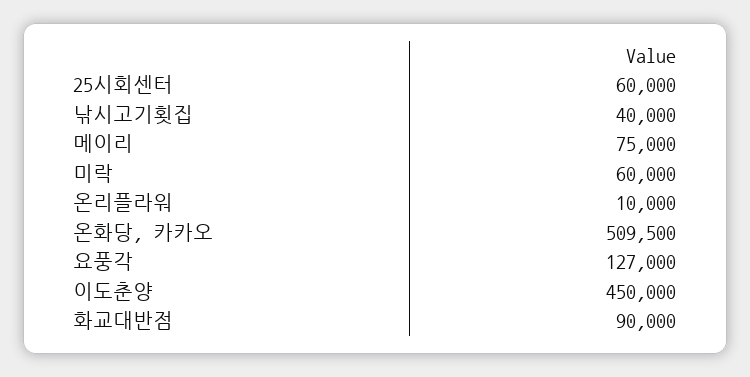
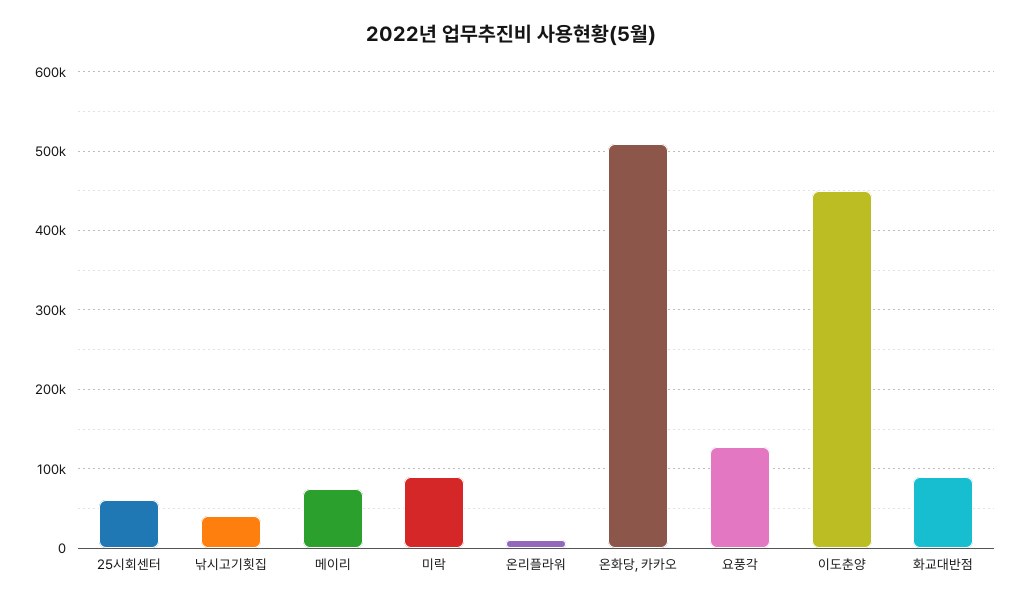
미락: 60000 -> 90000

